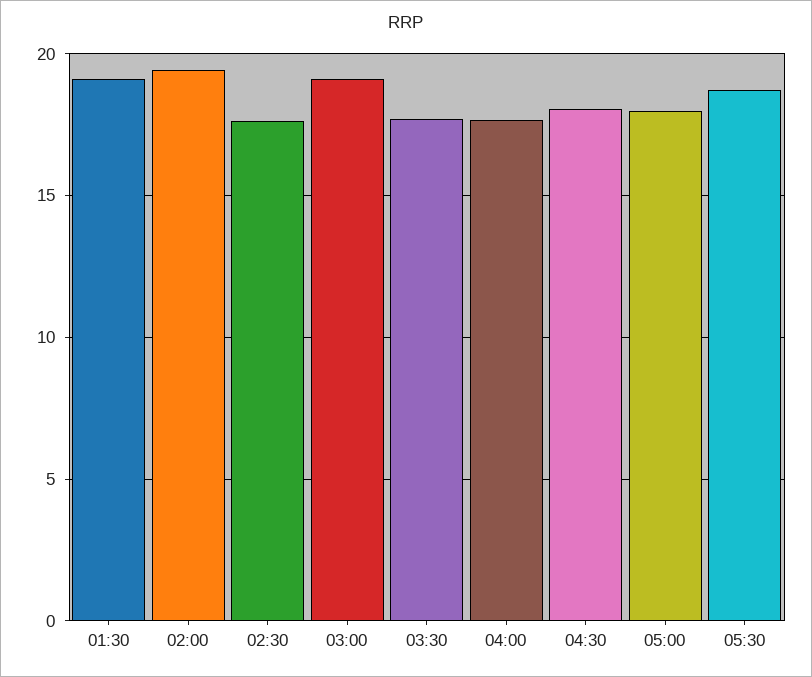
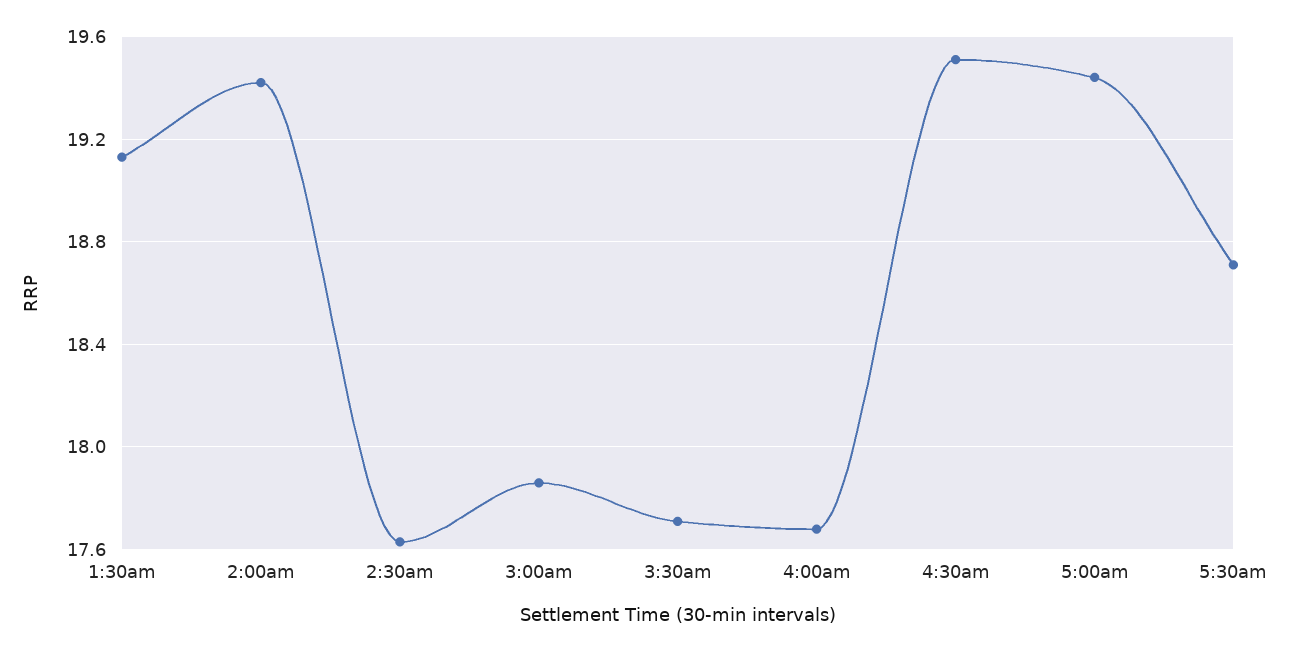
03:00: 19 -> 17.85
04:30: 18 -> 19.5
05:00: 18 -> 19.45

